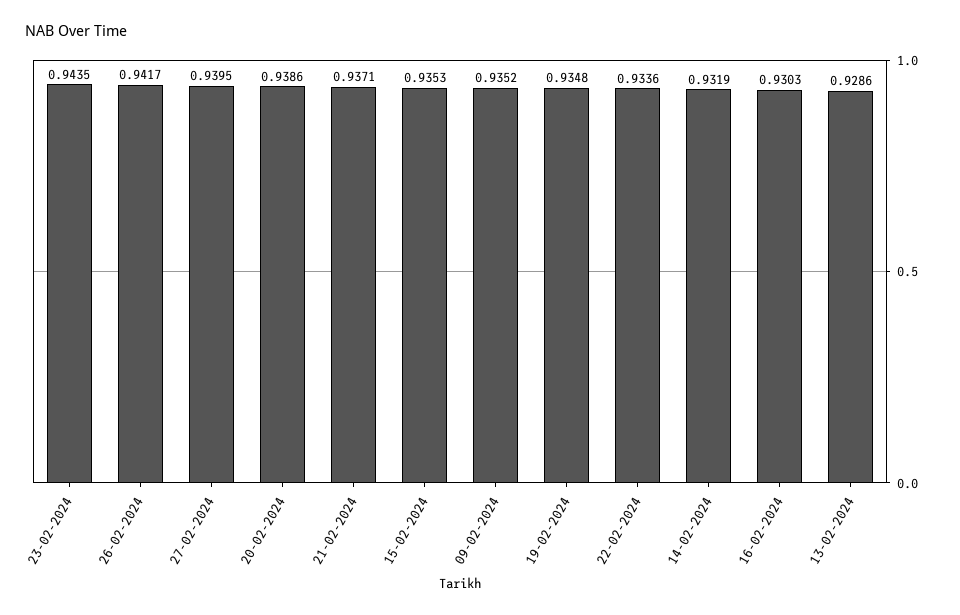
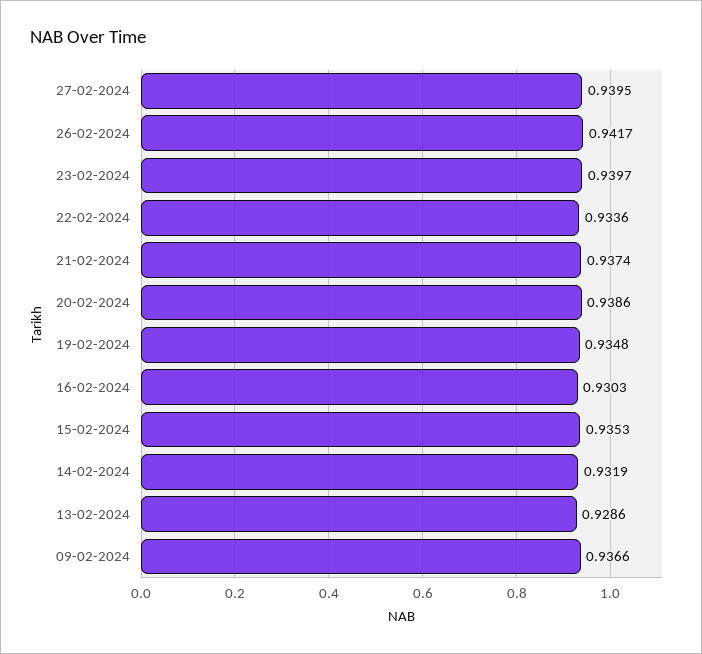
23-02-2024: 0.9435 -> 0.9397
21-02-2024: 0.9371 -> 0.9374
09-02-2024: 0.9352 -> 0.9366

